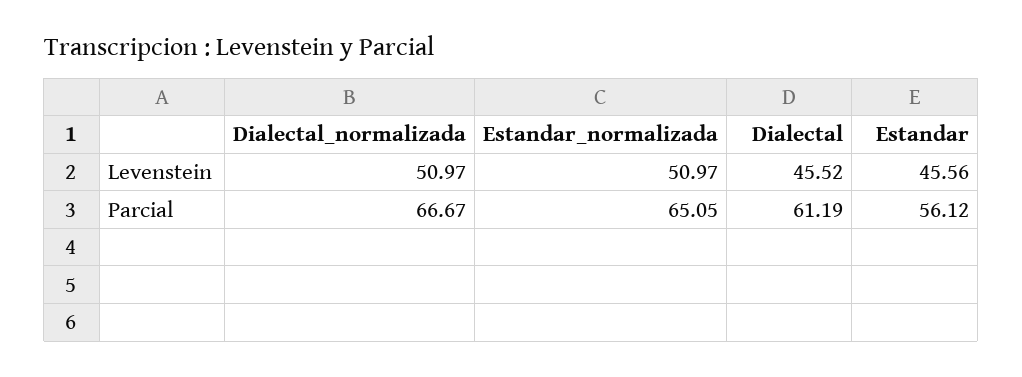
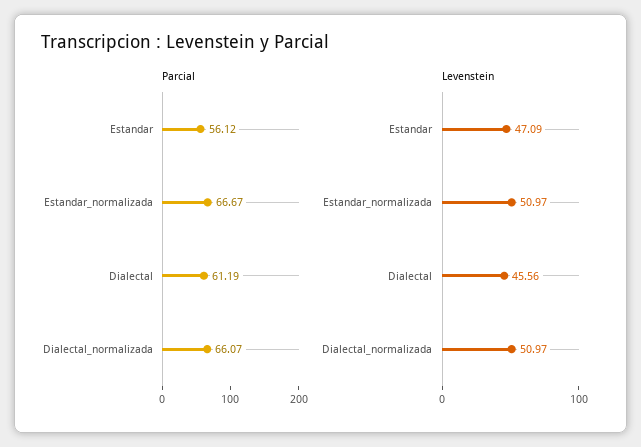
Levenstein, Dialectal: 45.52 -> 45.56
Levenstein, Estandar: 45.56 -> 47.09
Parcial, Dialectal_normalizada: 66.67 -> 66.07
Parcial, Estandar_normalizada: 65.05 -> 66.67

